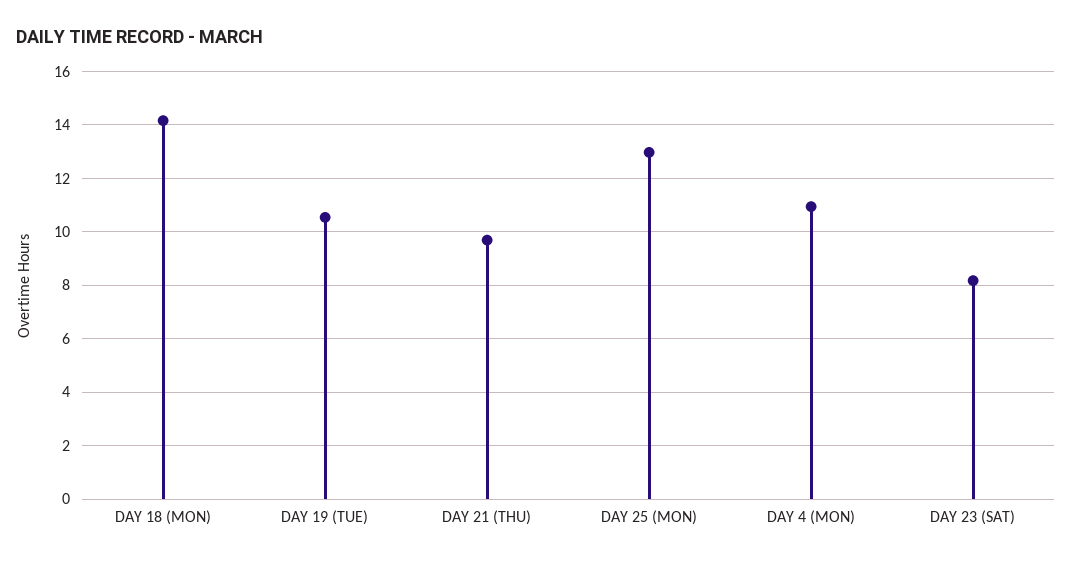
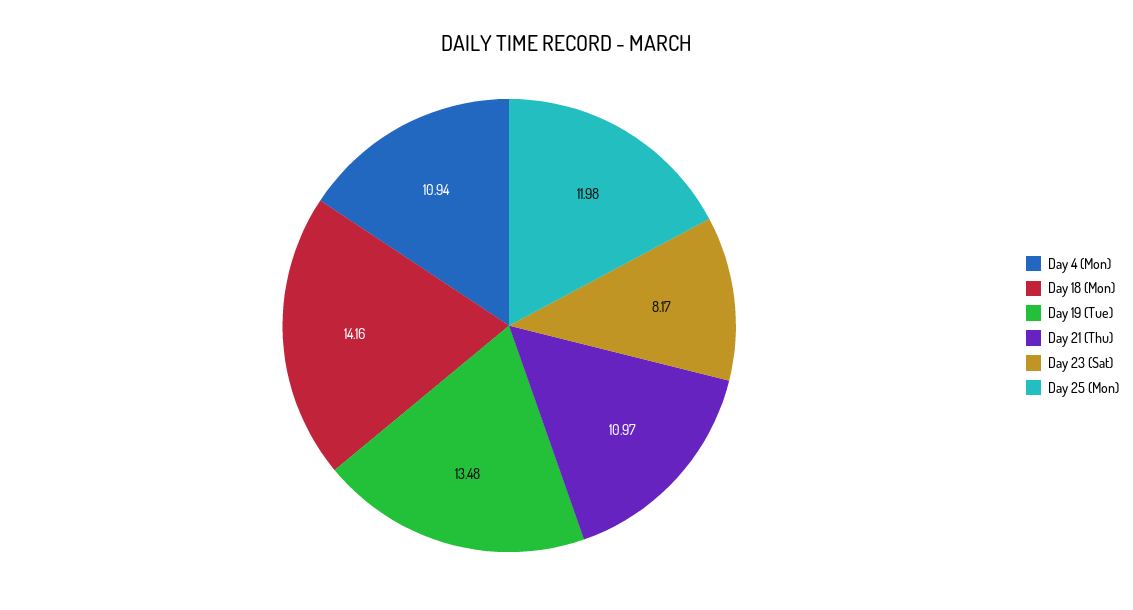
DAY 19 (TUE): 10.5 -> 13.48
DAY 21 (THU): 9.75 -> 10.97
DAY 25 (MON): 13 -> 11.98

